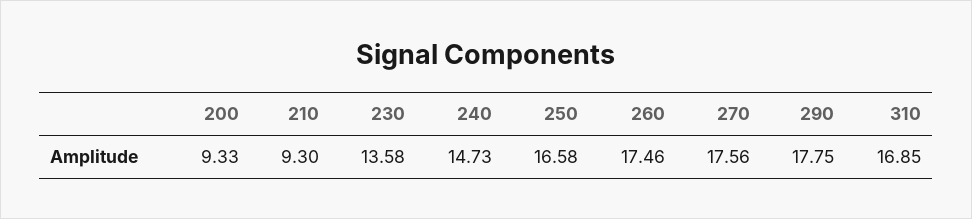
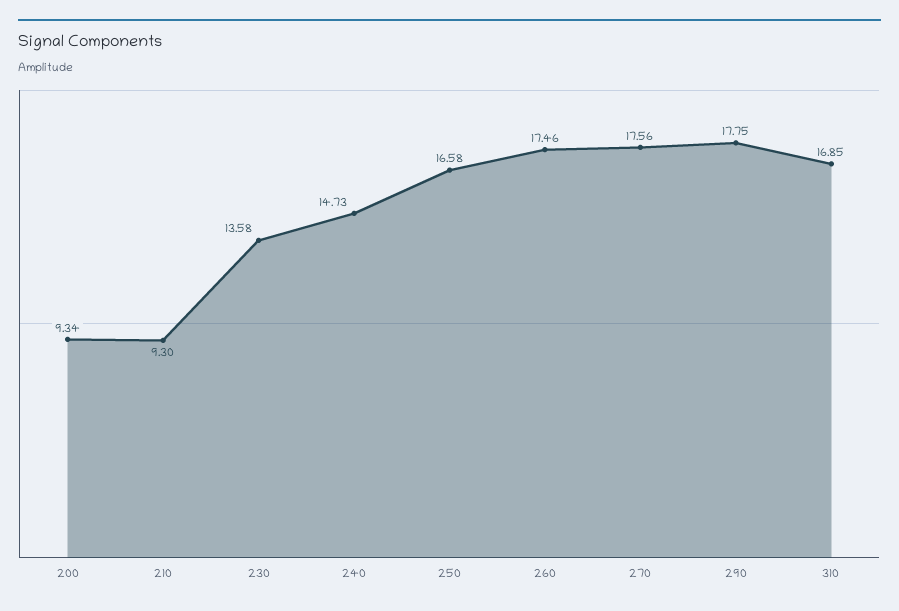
200: 9.33 -> 9.34

